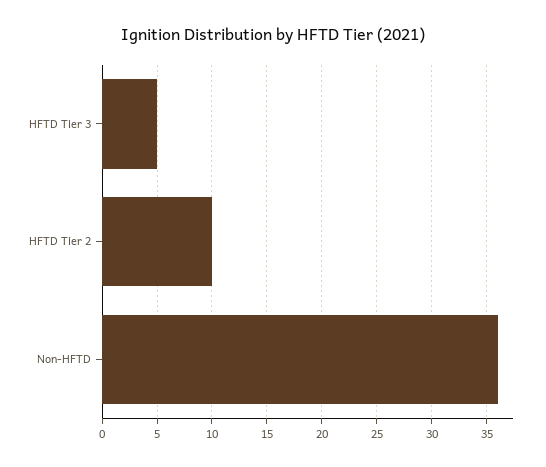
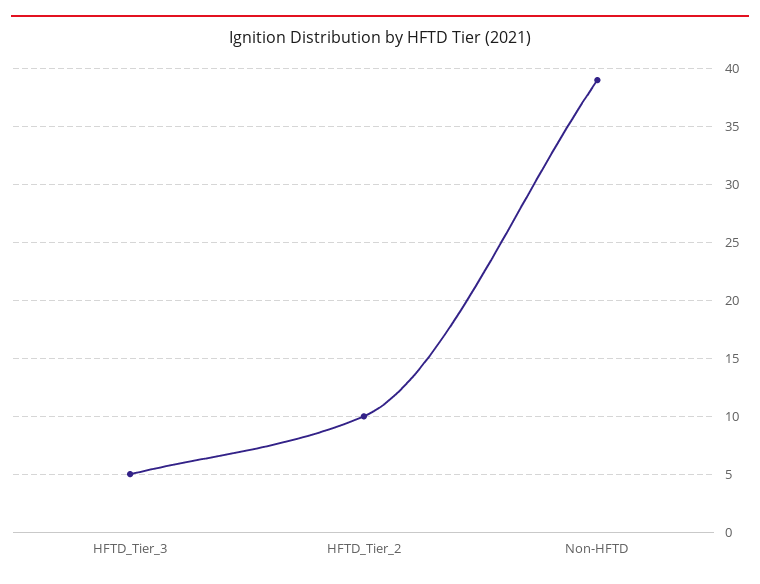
Non-HFTD: 36 -> 39

